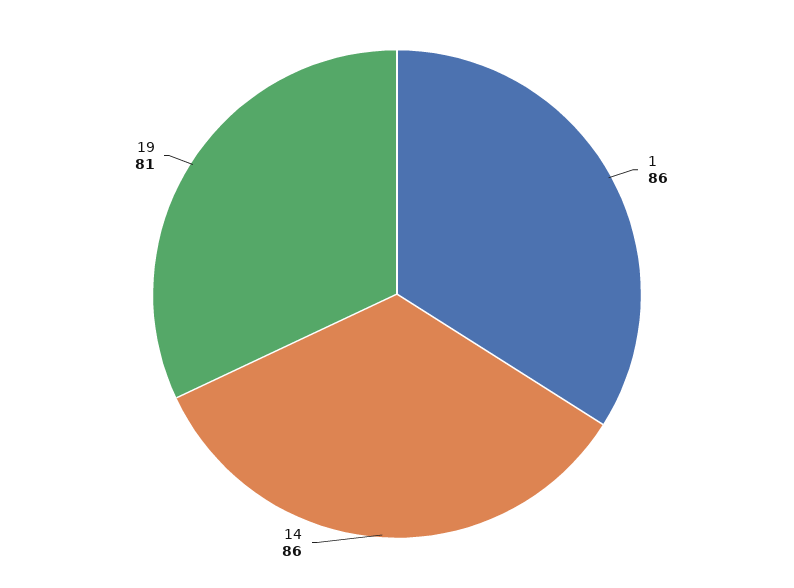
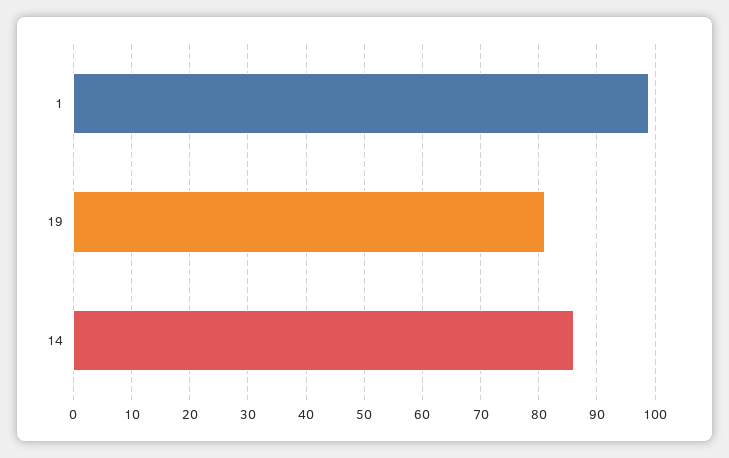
1: 86 -> 100

